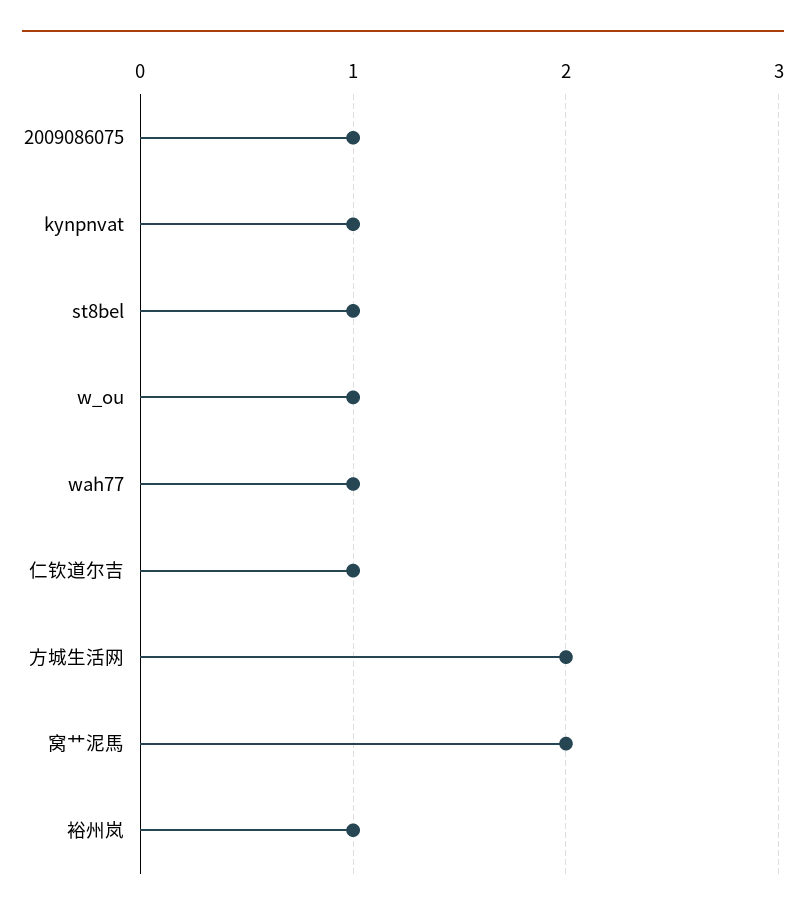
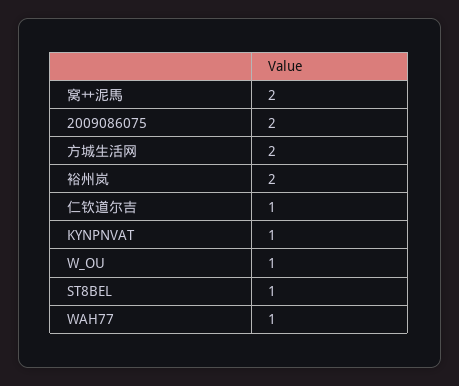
2009086075: 1 -> 2
裕州岚: 1 -> 2

